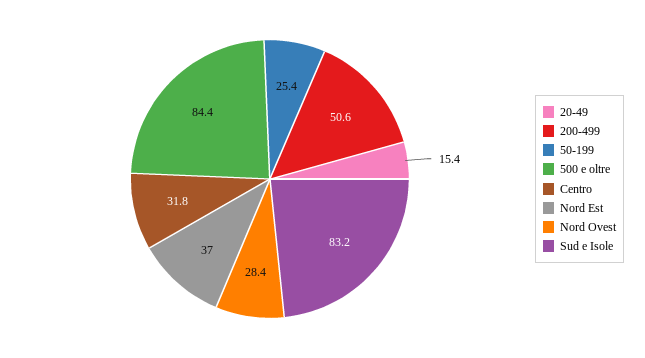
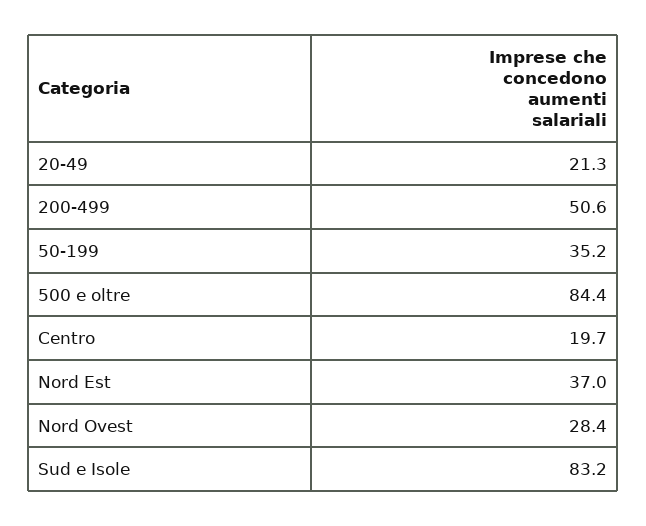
20-49: 15.4 -> 21.3
50-199: 25.4 -> 35.2
Centro: 31.8 -> 19.7

